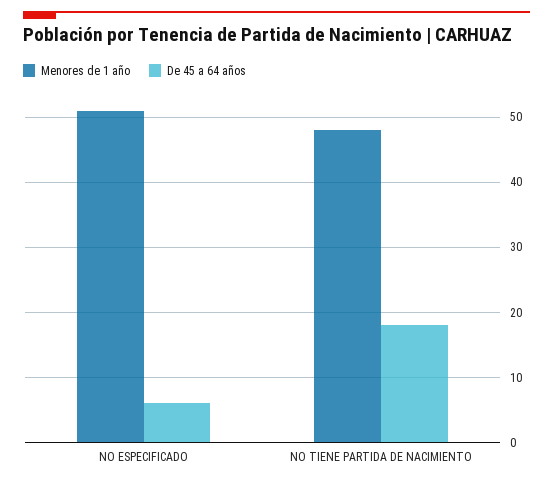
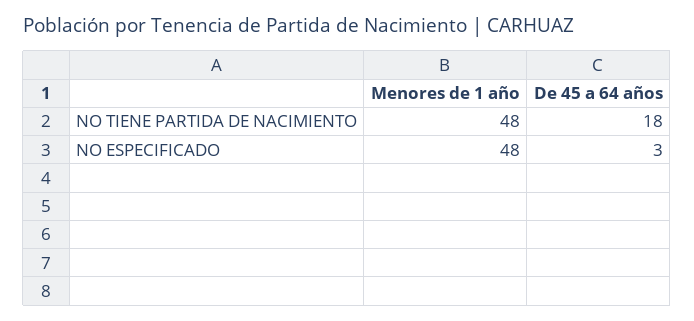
Menores de 1 año, NO ESPECIFICADO: 51 -> 48
De 45 a 64 años, NO ESPECIFICADO: 6 -> 3

